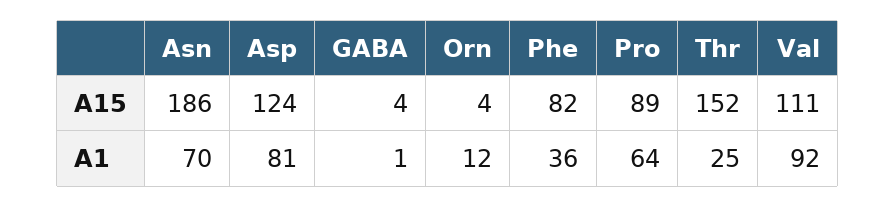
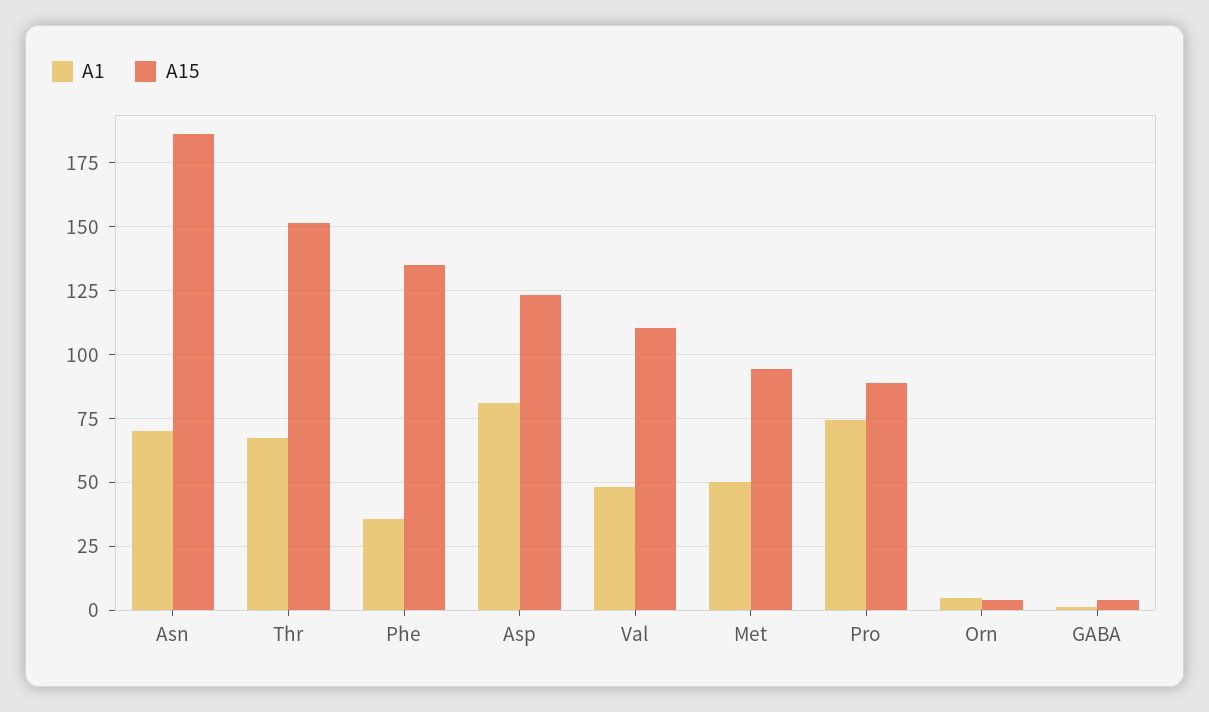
A15, Phe: 82 -> 135
A1, Orn: 12 -> 5
A1, Pro: 64 -> 75
A1, Thr: 25 -> 67.5
A1, Val: 92 -> 47.5
A1, Met: none -> 50
A15, Met: none -> 95

